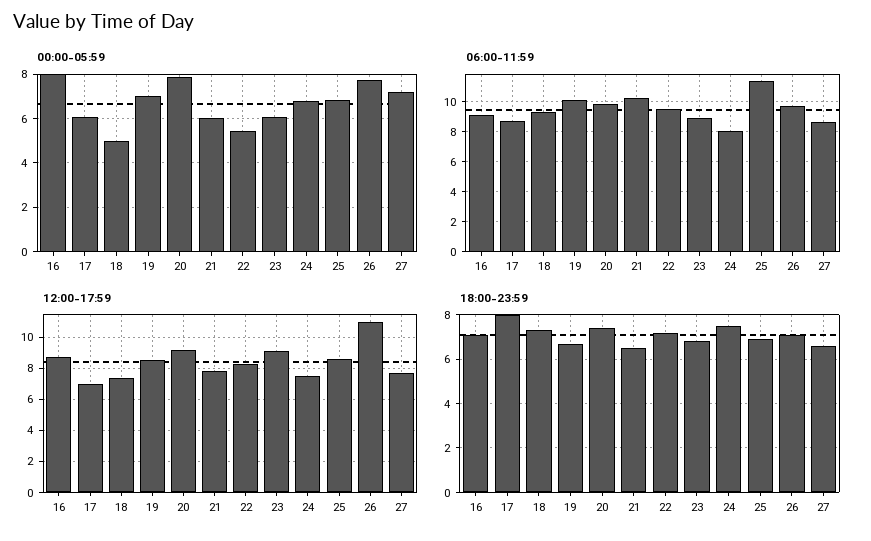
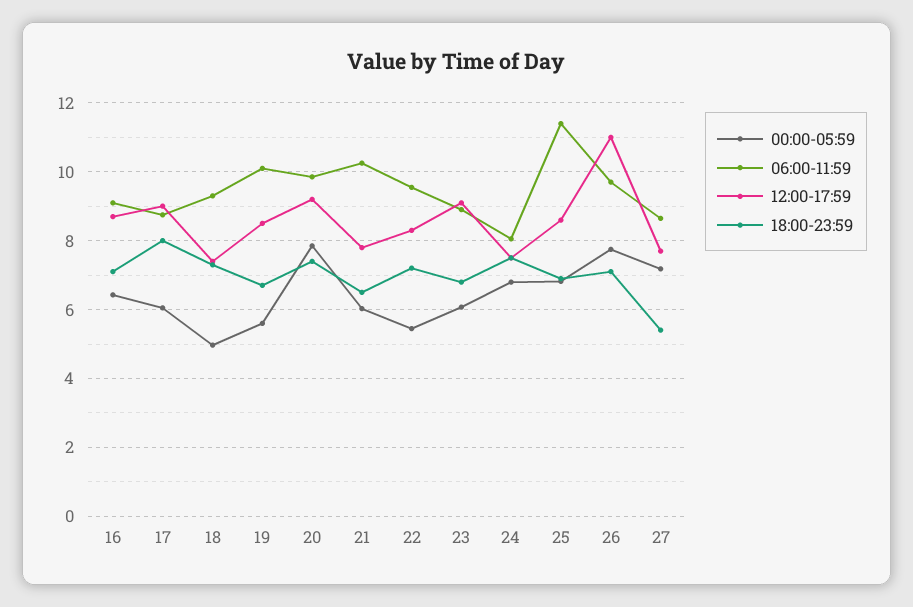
00:00-05:59, 16: 8 -> 6.4
00:00-05:59, 19: 7 -> 5.6
12:00-17:59, 17: 7 -> 9
18:00-23:59, 27: 6.5 -> 5.4

